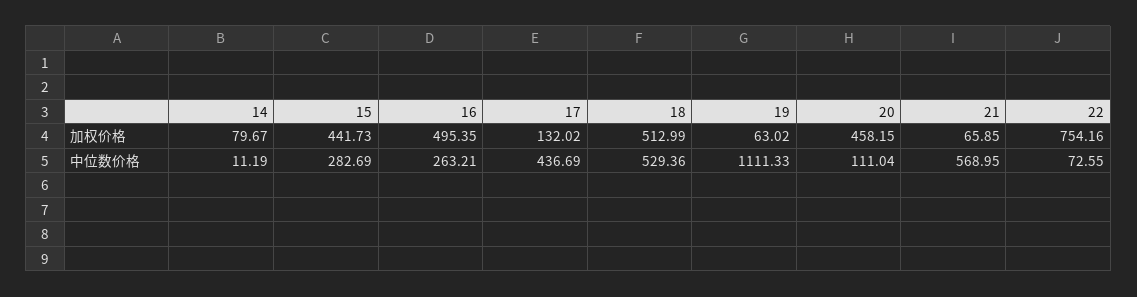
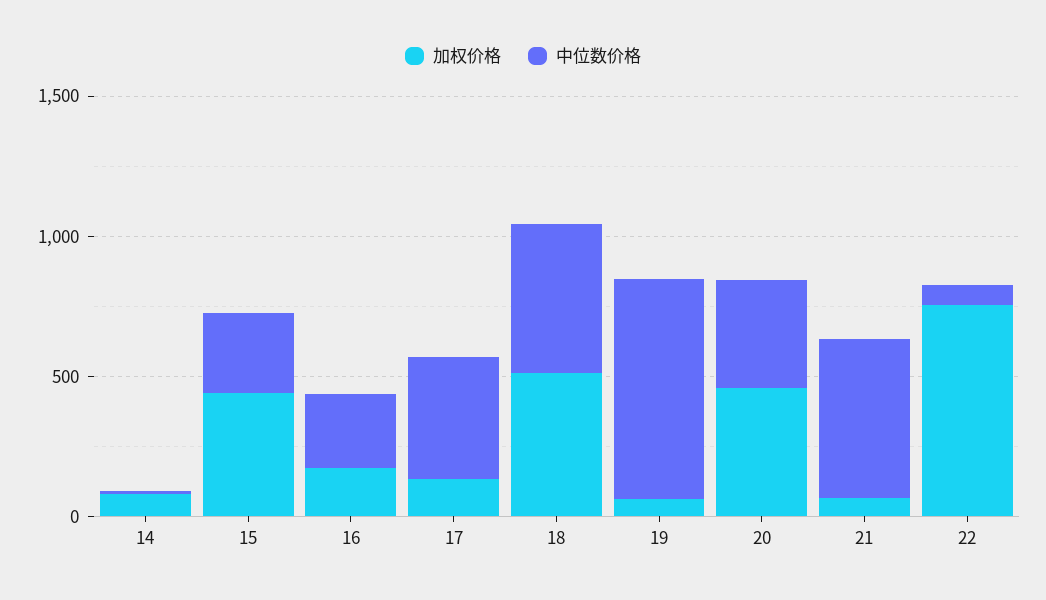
加权价格, 16: 495.35 -> 200
中位数价格, 19: 1111.33 -> 800
中位数价格, 20: 111.04 -> 400

